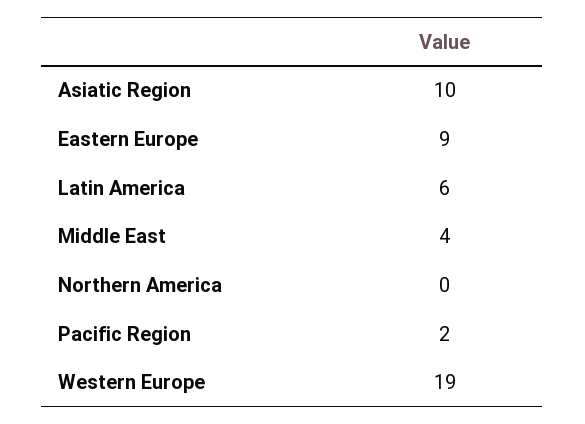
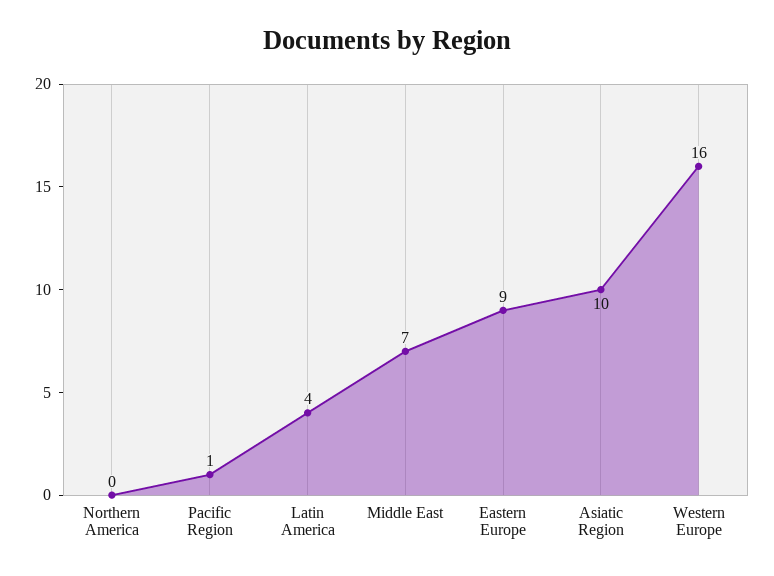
Latin America: 6 -> 4
Middle East: 4 -> 7
Pacific Region: 2 -> 1
Western Europe: 19 -> 16

